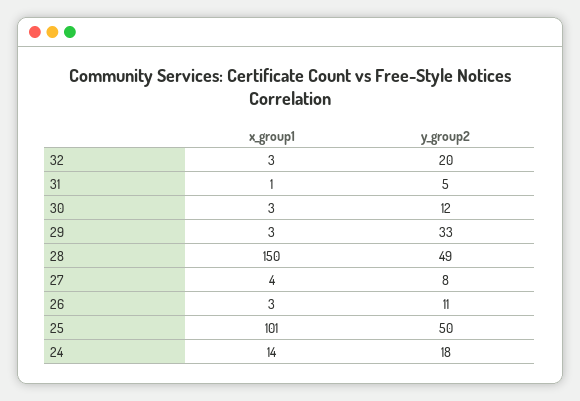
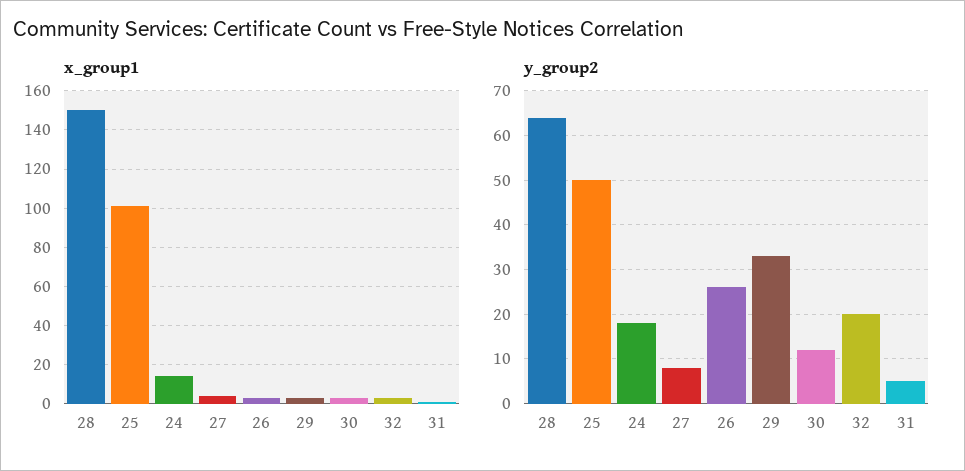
y_group2, 28: 49 -> 65
y_group2, 26: 11 -> 25

